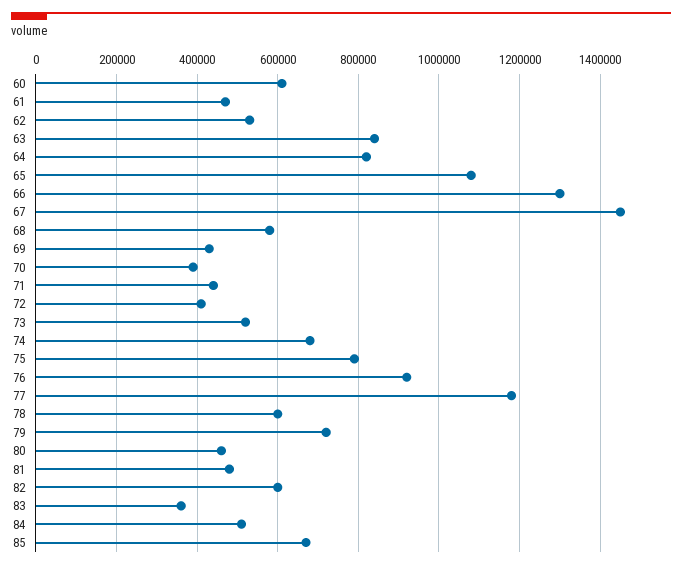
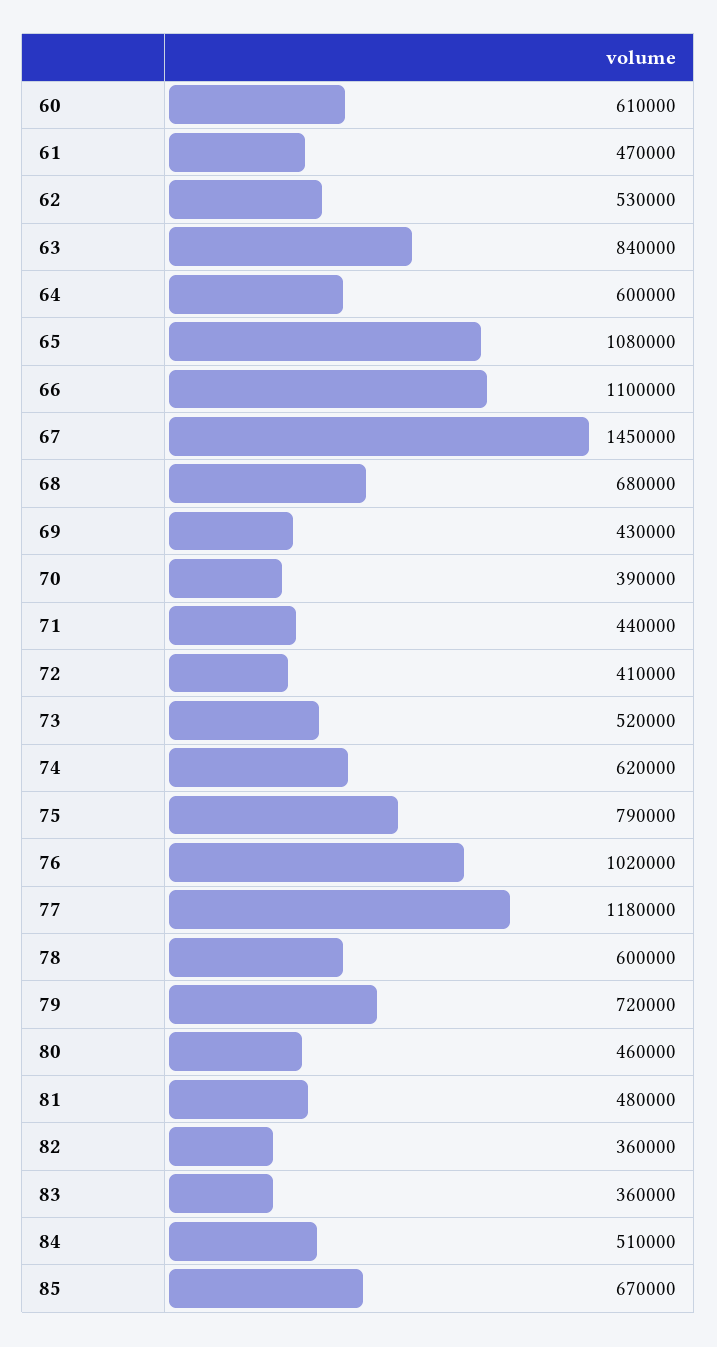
64: 820000 -> 600000
66: 1300000 -> 1100000
68: 580000 -> 680000
74: 680000 -> 620000
76: 920000 -> 1020000
82: 600000 -> 360000

